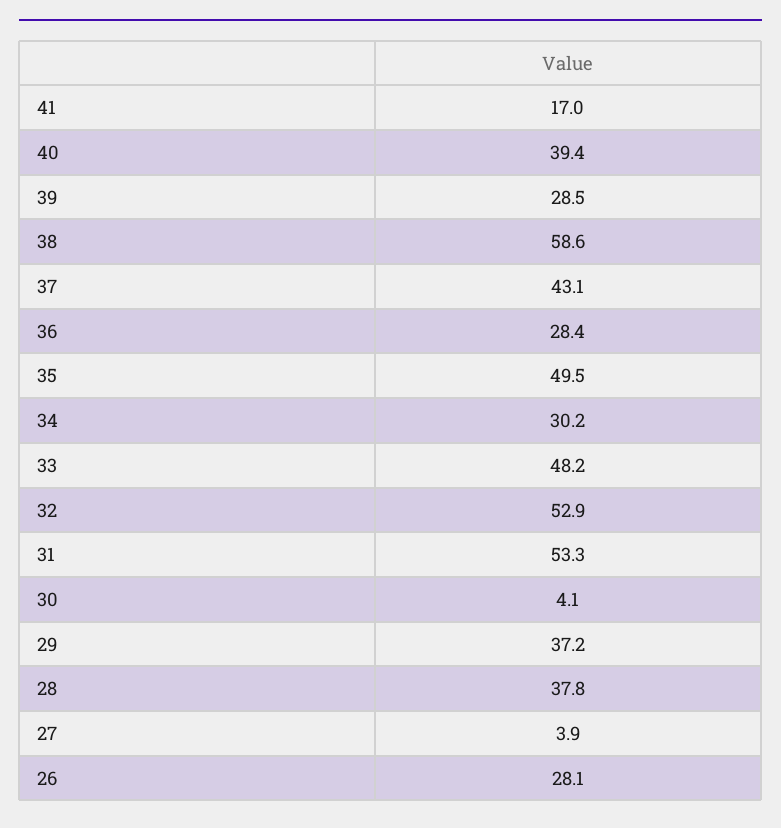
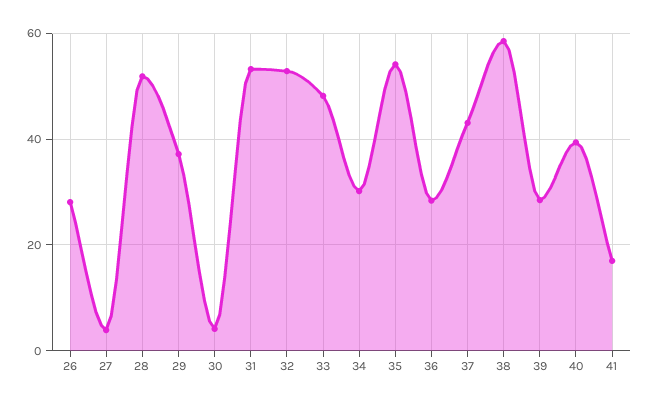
35: 49.5 -> 54
28: 37.8 -> 52

